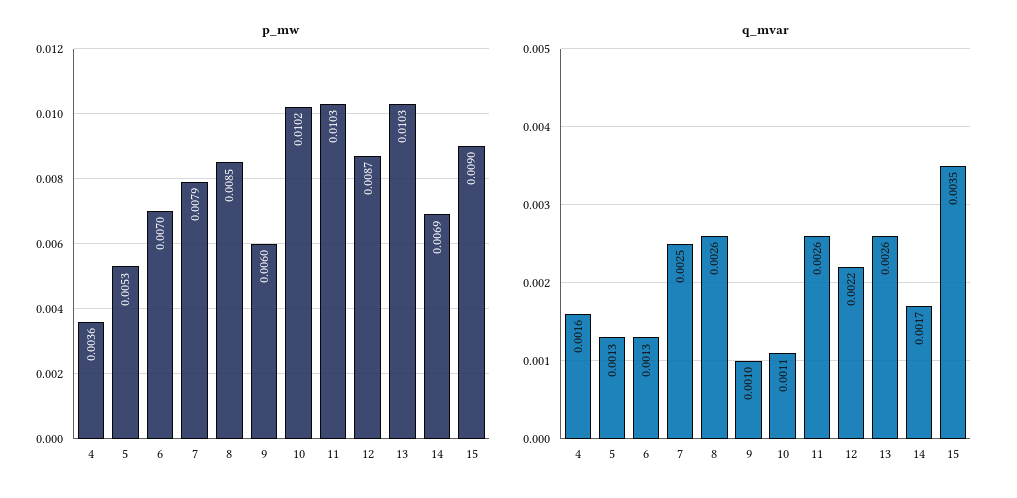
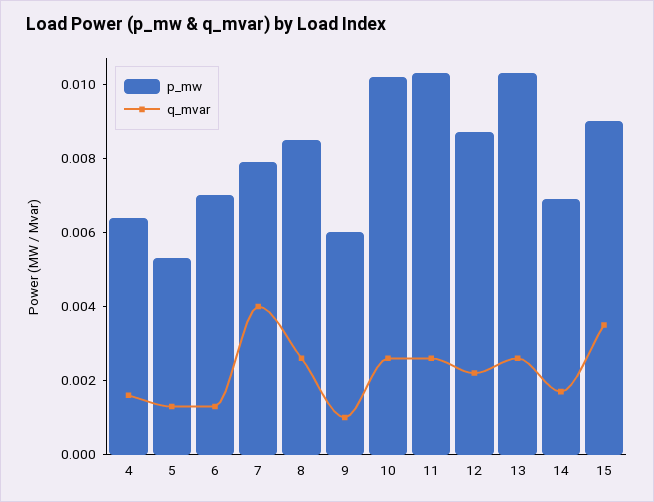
p_mw, 4: 0.0036 -> 0.0065
q_mvar, 7: 0.0025 -> 0.004
q_mvar, 10: 0.0011 -> 0.0025

